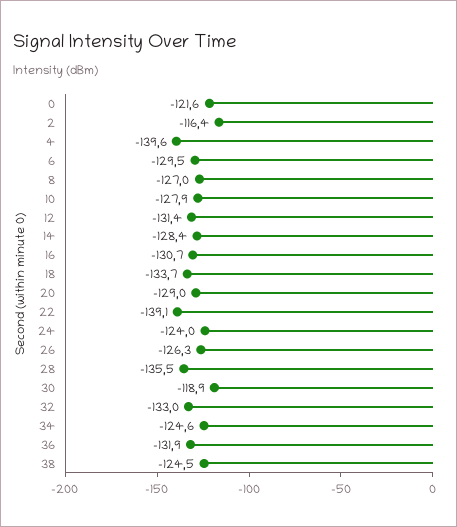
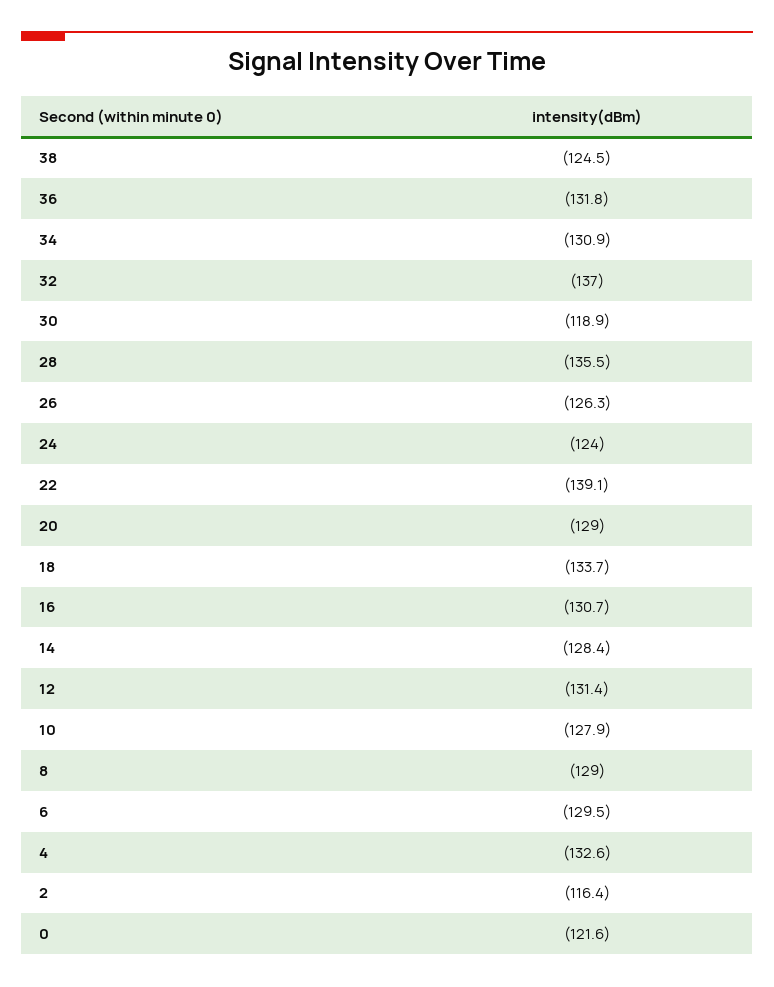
4: -139.6 -> -132.6
8: -127 -> -129
32: -133 -> -137
34: -124.6 -> -130.9
36: -131.9 -> -131.8

